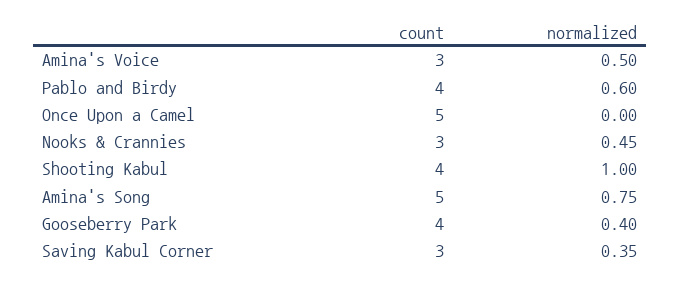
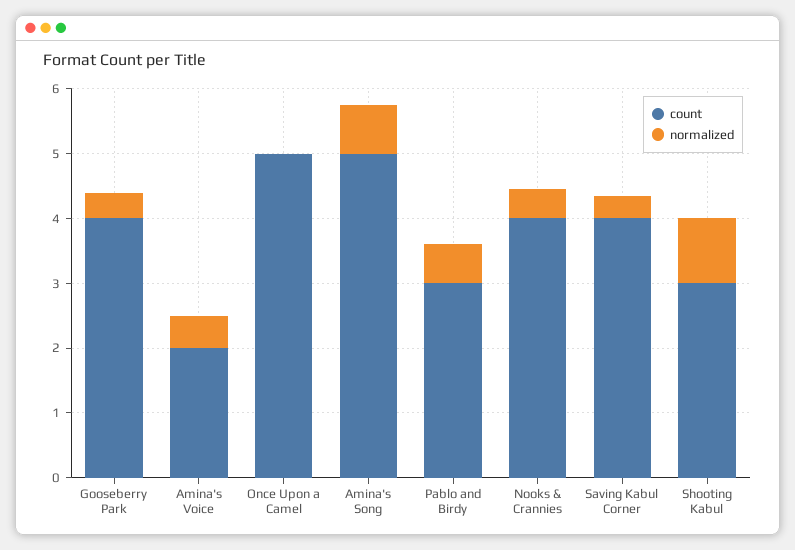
count, Amina's Voice: 3 -> 2
count, Pablo and Birdy: 4 -> 3
count, Nooks & Crannies: 3 -> 4
count, Shooting Kabul: 4 -> 3
count, Saving Kabul Corner: 3 -> 4

